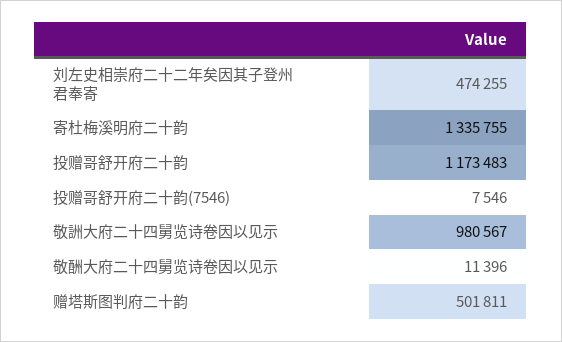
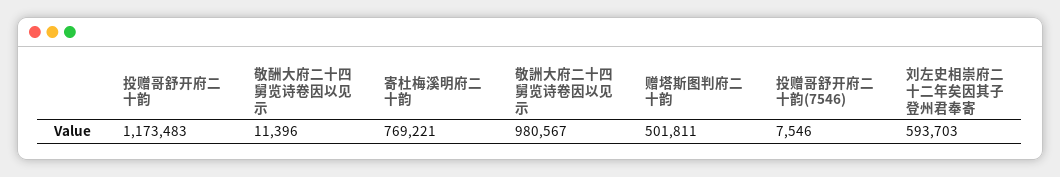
刘左史相崇府二十二年矣因其子登州君奉寄: 474255 -> 593703
寄杜梅溪明府二十韵: 1335755 -> 769221

